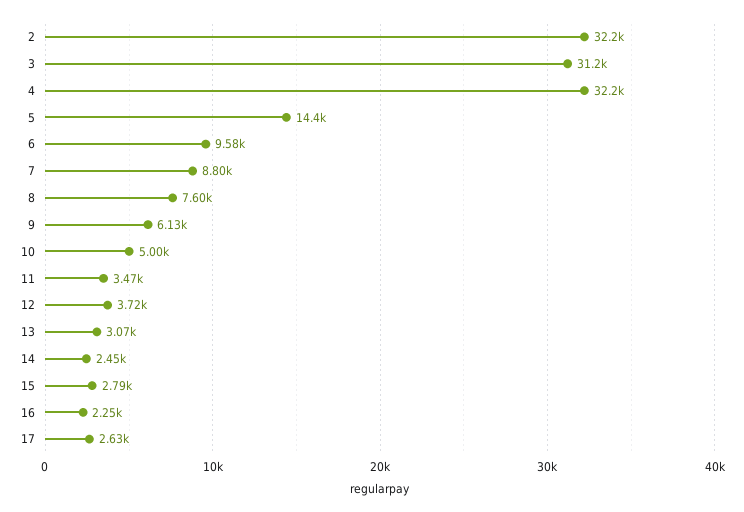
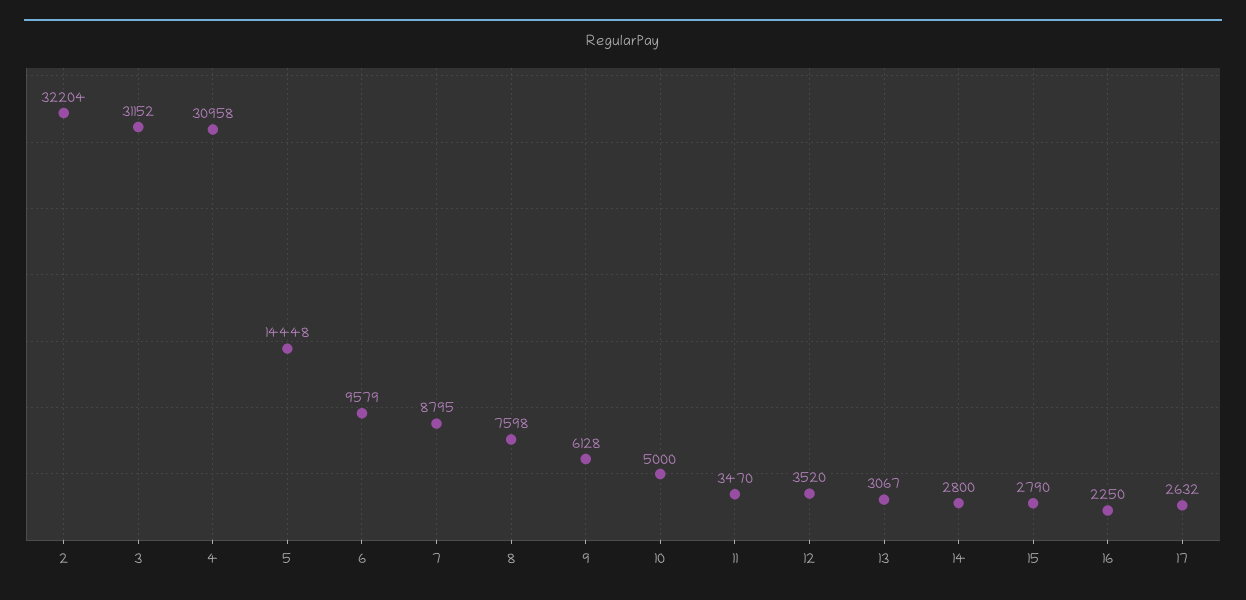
4: 32200 -> 30958
12: 3720 -> 3520
14: 2450 -> 2800

